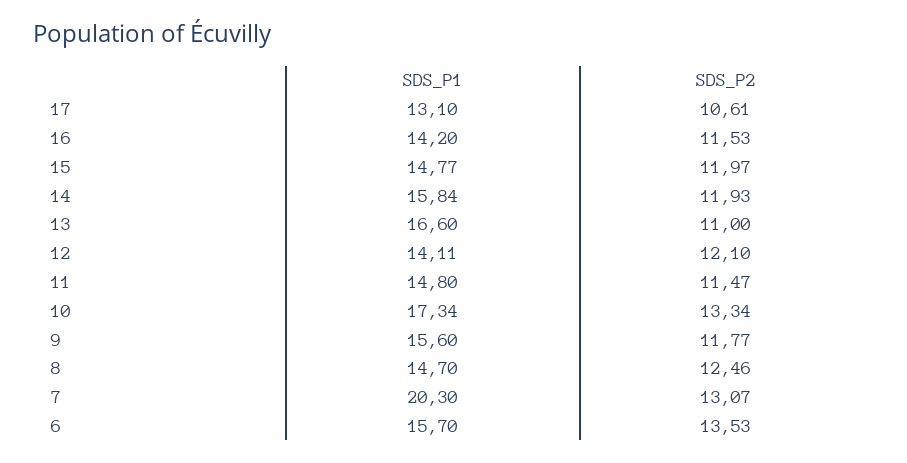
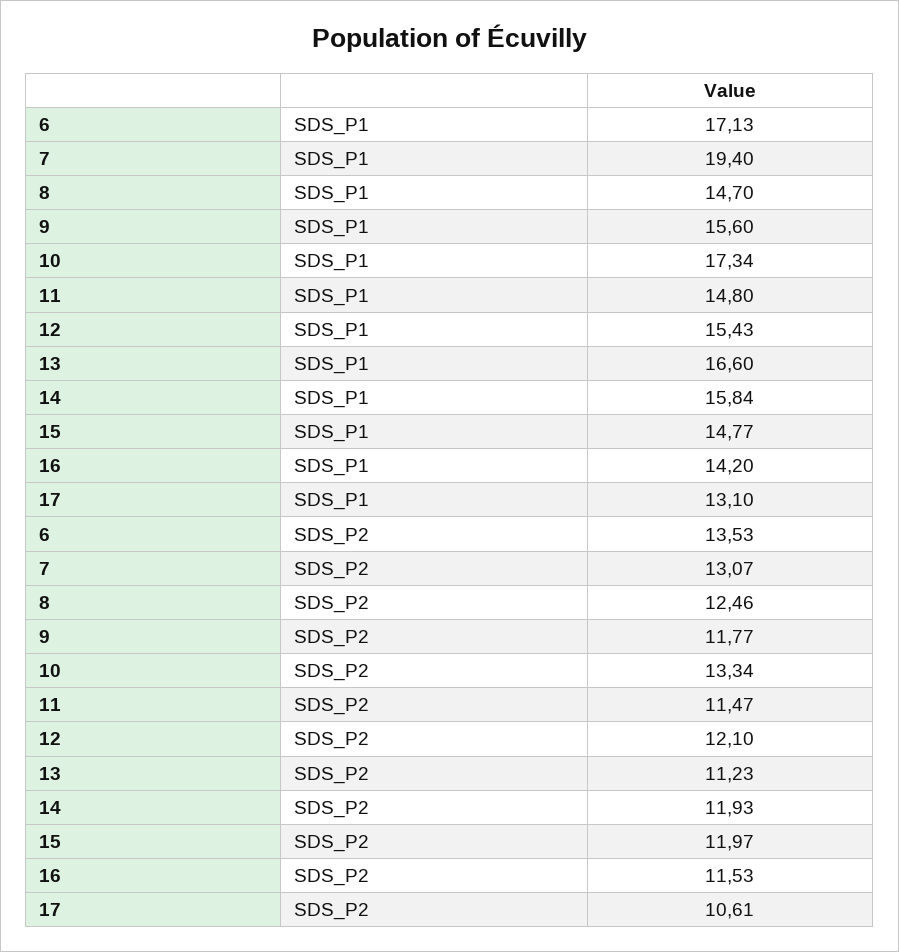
SDS_P2, 13: 11 -> 11.23
SDS_P1, 12: 14.11 -> 15.43
SDS_P1, 7: 20.3 -> 19.4
SDS_P1, 6: 15.7 -> 17.13

